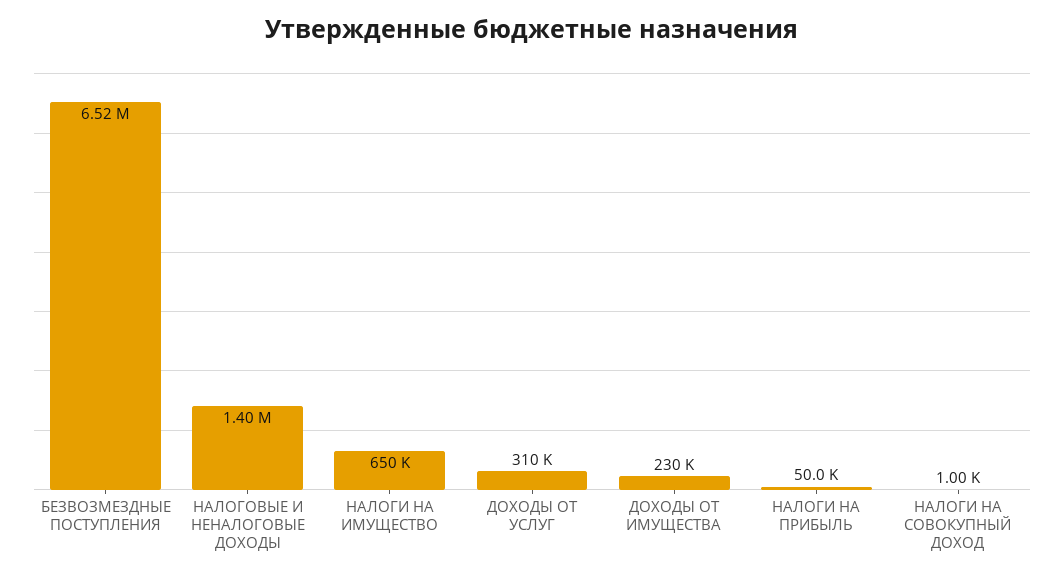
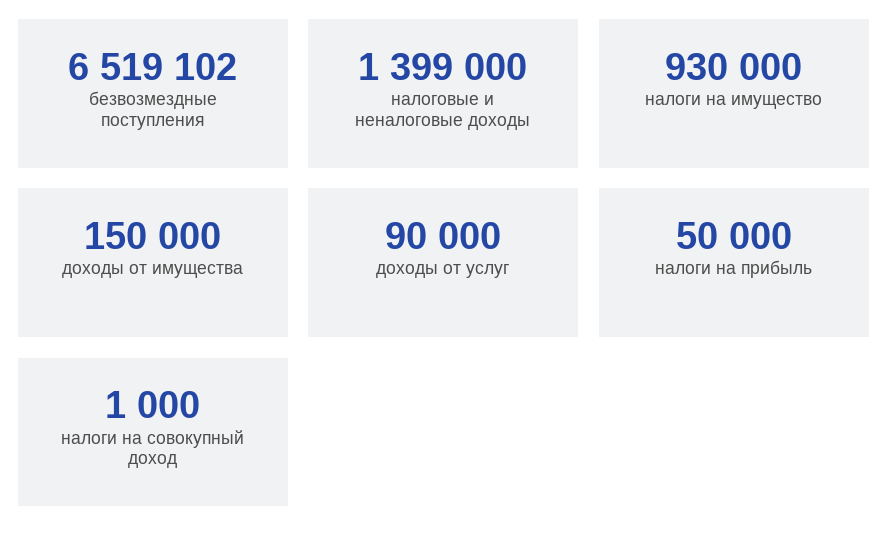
НАЛОГИ НА ИМУЩЕСТВО: 650000 -> 930000
ДОХОДЫ ОТ УСЛУГ: 310000 -> 90000
ДОХОДЫ ОТ ИМУЩЕСТВА: 230000 -> 150000

